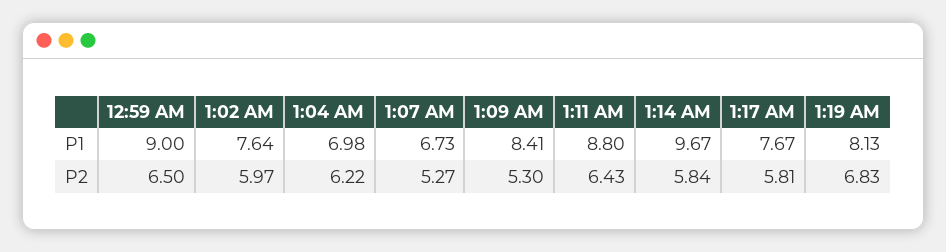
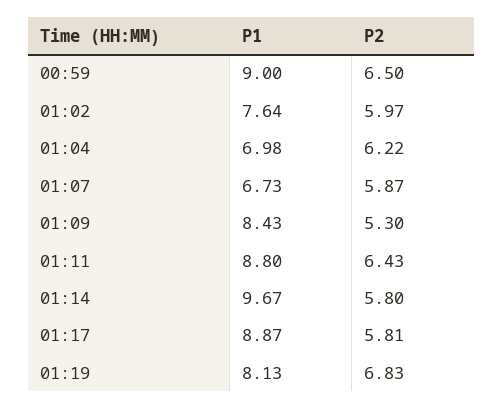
1:09 AM, P1: 8.41 -> 8.43
1:17 AM, P1: 7.67 -> 8.87
1:07 AM, P2: 5.27 -> 5.87
1:14 AM, P2: 5.84 -> 5.8

